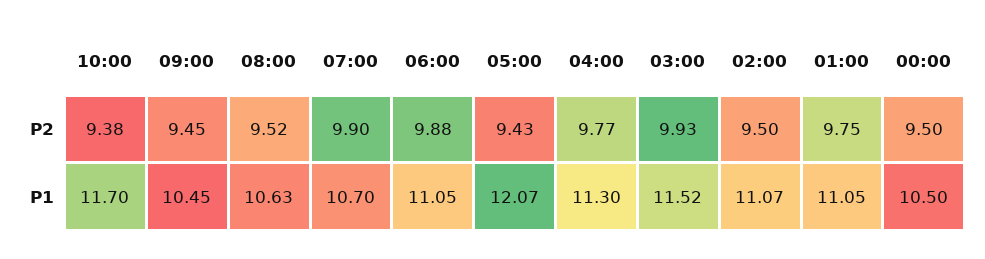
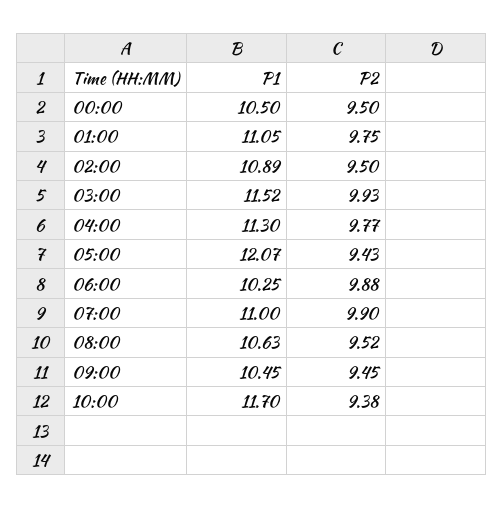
07:00, P1: 10.7 -> 11
06:00, P1: 11.05 -> 10.25
02:00, P1: 11.07 -> 10.89

